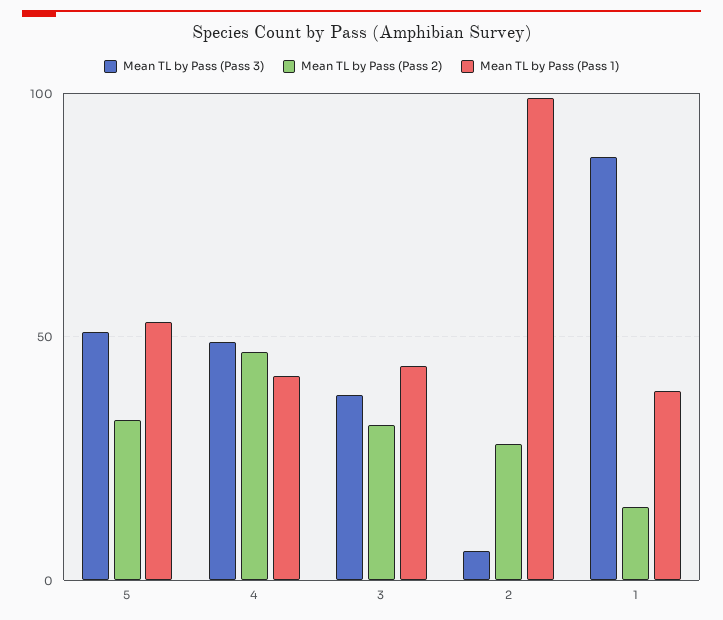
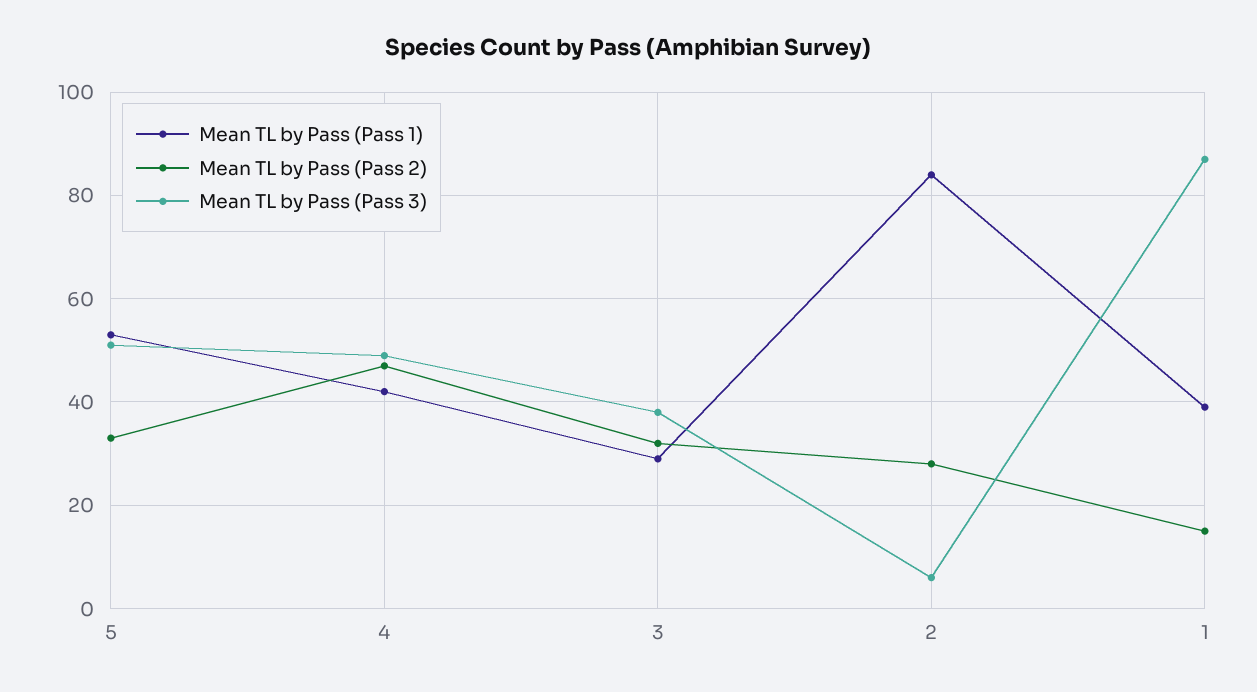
Mean TL by Pass (Pass 1), 3: 45 -> 30
Mean TL by Pass (Pass 1), 2: 100 -> 85

